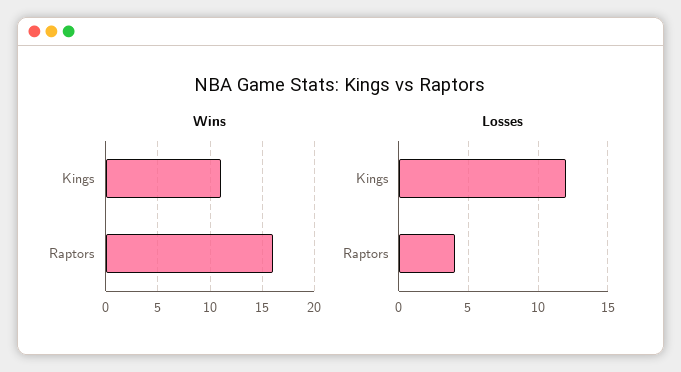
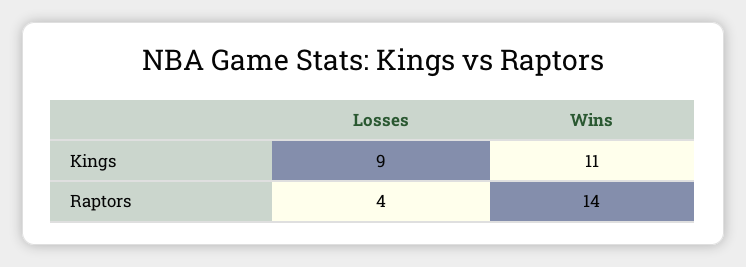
Wins, Raptors: 16 -> 14
Losses, Kings: 12 -> 9

